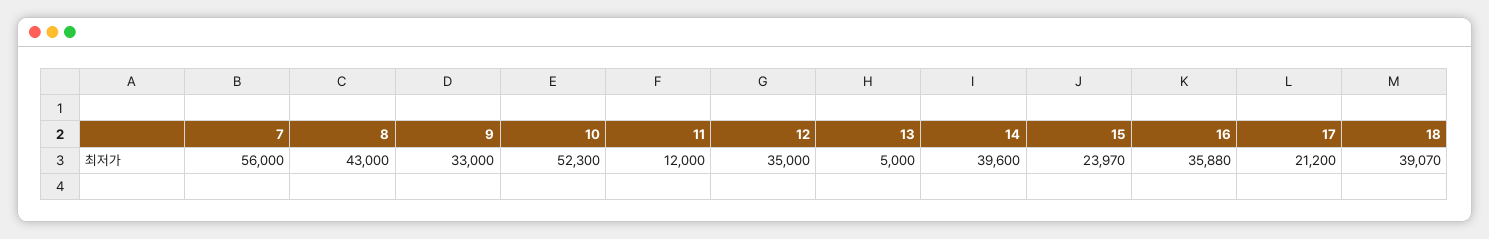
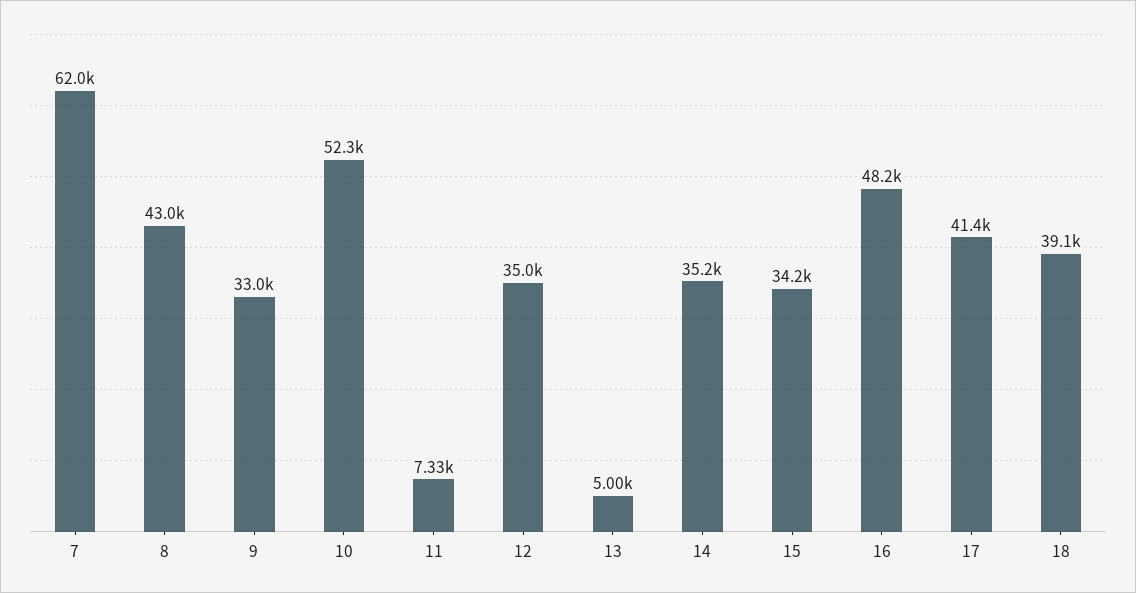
7: 56000 -> 62000
11: 12000 -> 7330
14: 39600 -> 35200
15: 23970 -> 34200
16: 35880 -> 48200
17: 21200 -> 41400

